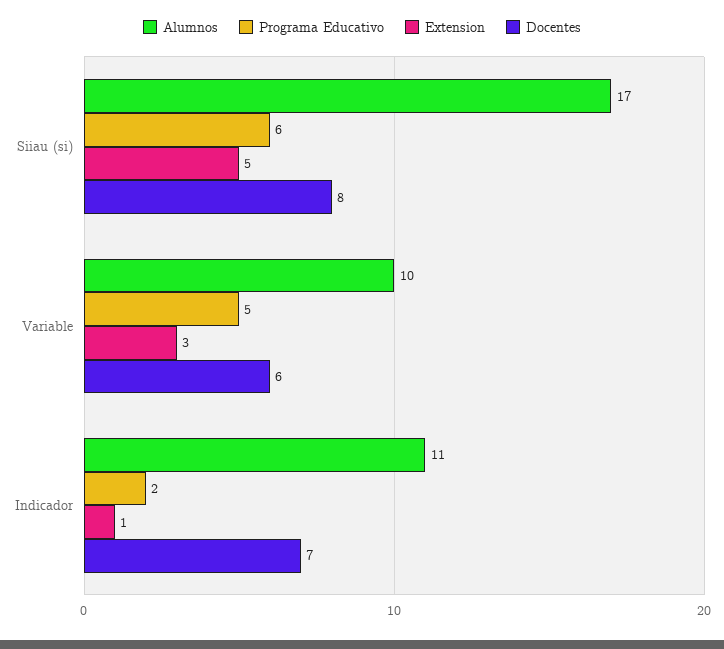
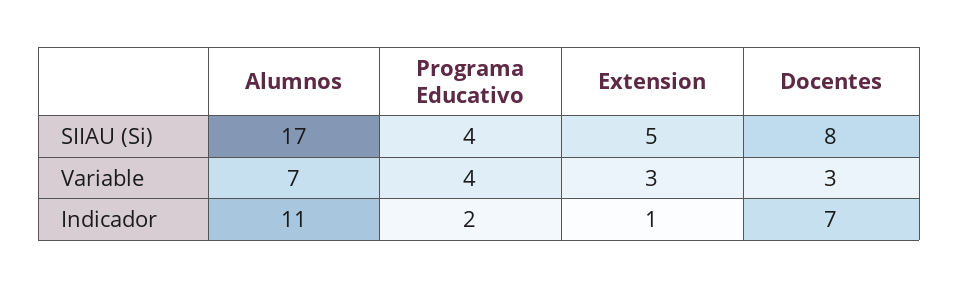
Programa Educativo, Siiau (si): 6 -> 4
Alumnos, Variable: 10 -> 7
Programa Educativo, Variable: 5 -> 4
Docentes, Variable: 6 -> 3

